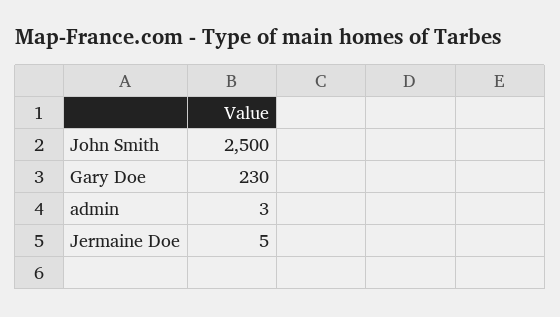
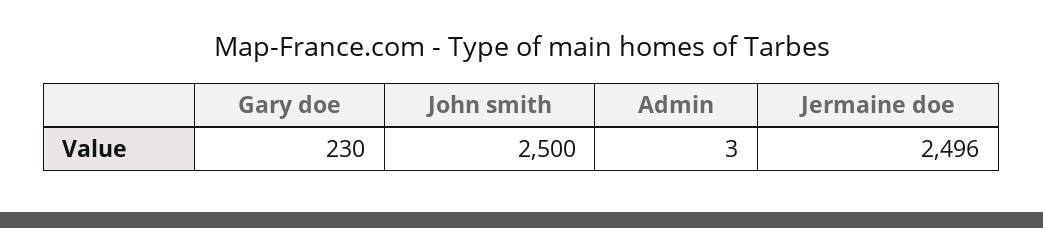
Jermaine Doe: 5 -> 2496

